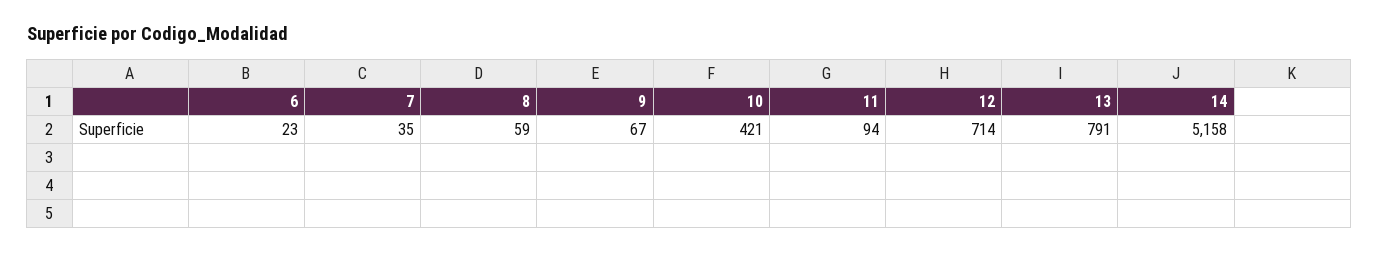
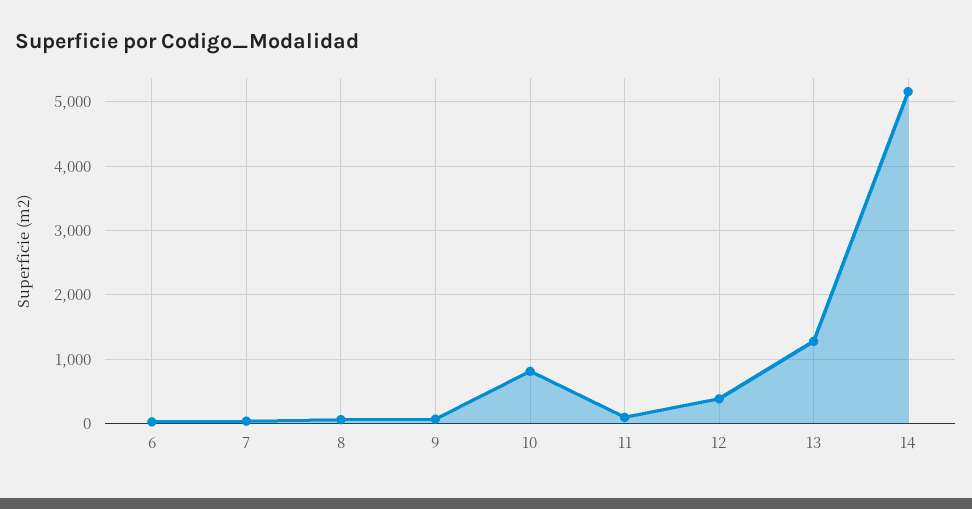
10: 421 -> 800
12: 714 -> 400
13: 791 -> 1300

